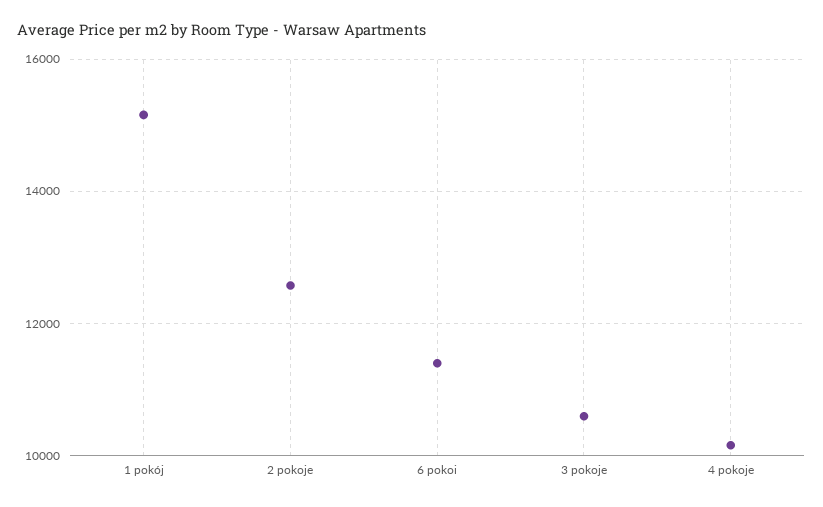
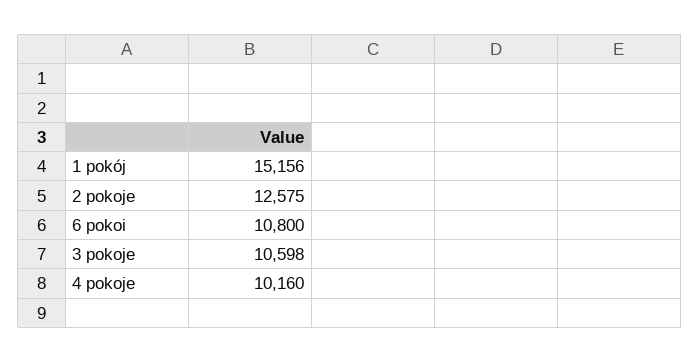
6 pokoi: 11400 -> 10800

